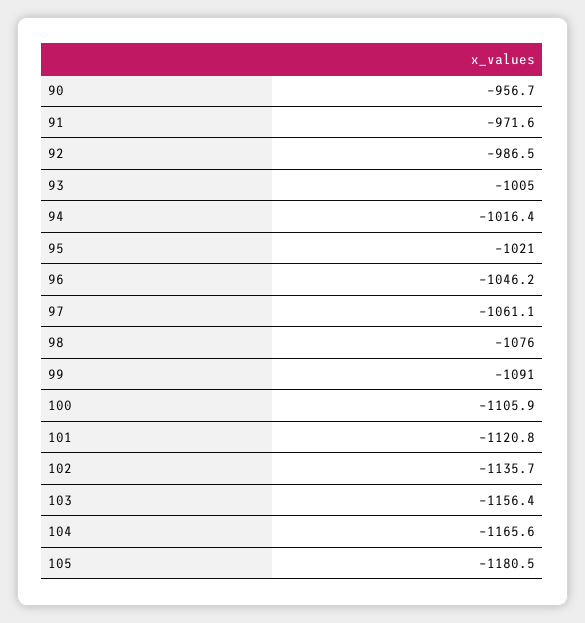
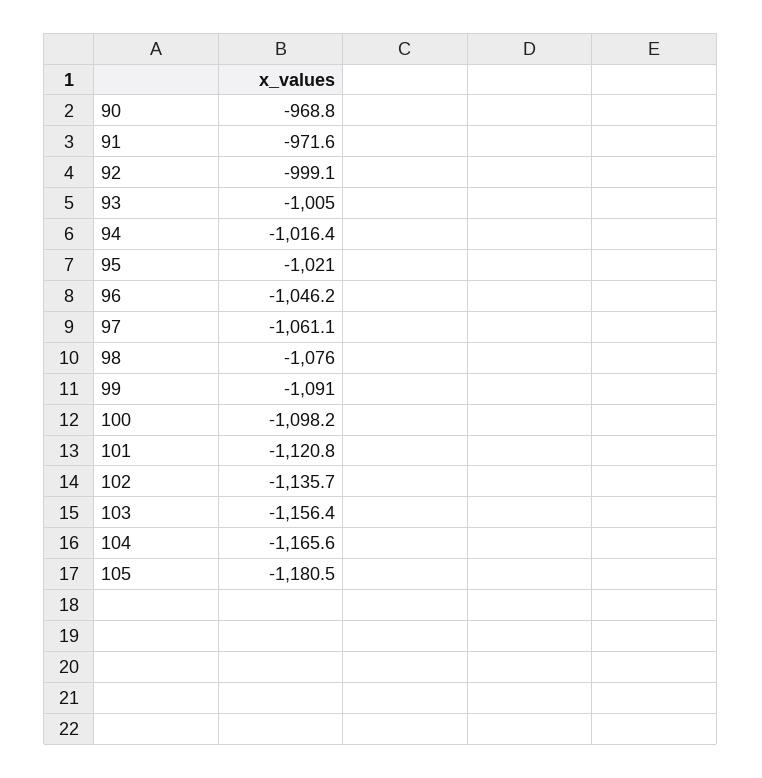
90: -956.7 -> -968.8
92: -986.5 -> -999.1
100: -1105.9 -> -1098.2

